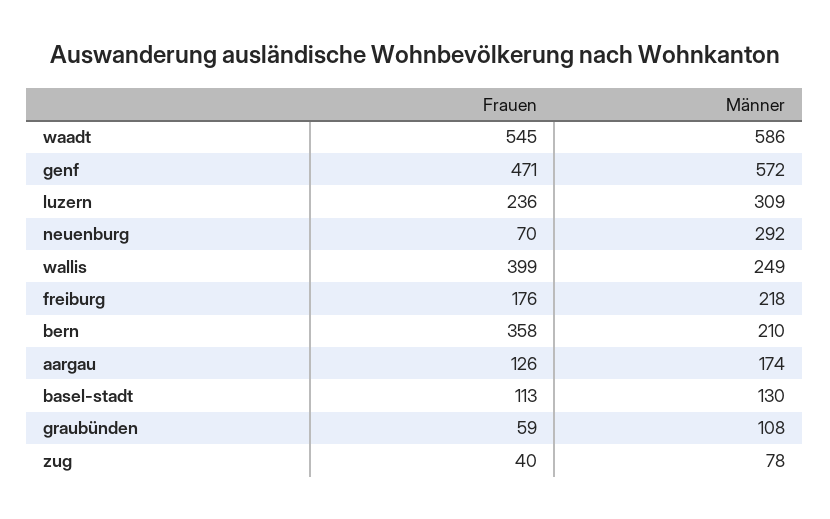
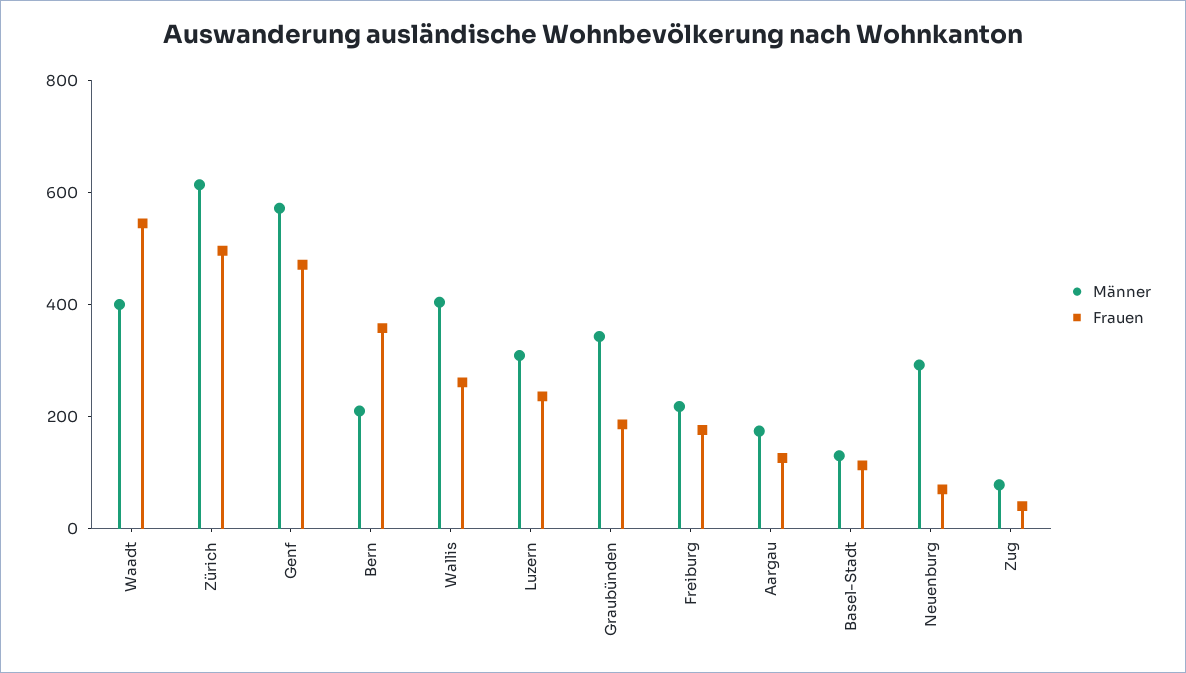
Männer, waadt: 586 -> 400
Frauen, wallis: 399 -> 250
Männer, wallis: 249 -> 400
Frauen, graubünden: 59 -> 200
Männer, graubünden: 108 -> 350
Männer, Zürich: none -> 600
Frauen, Zürich: none -> 500

